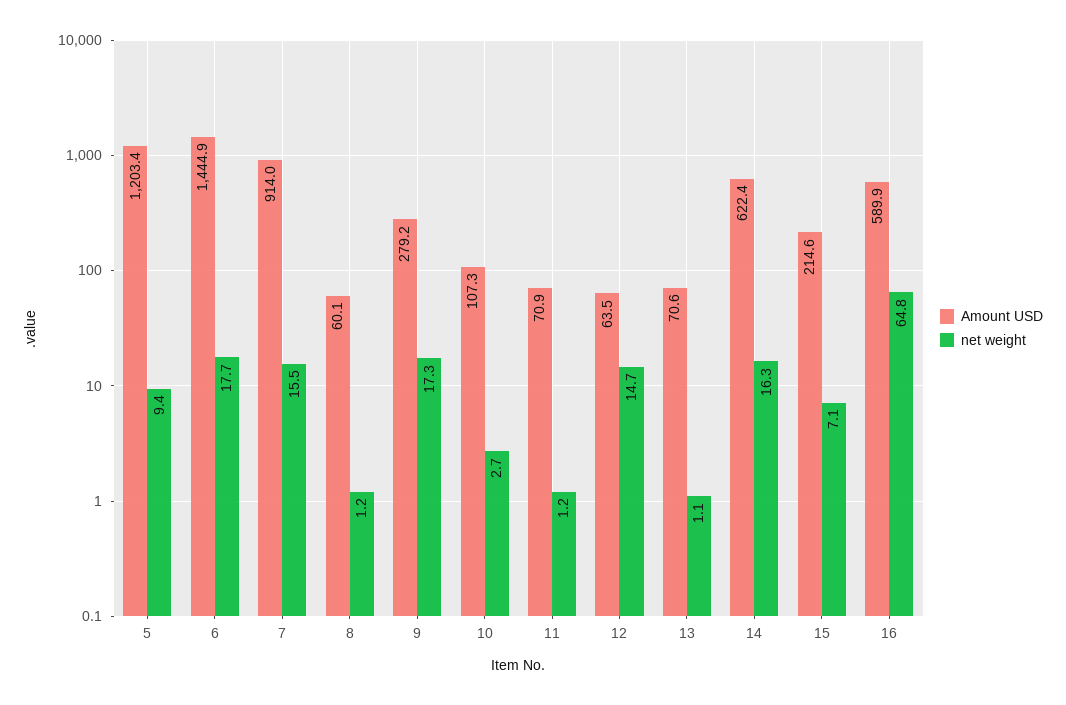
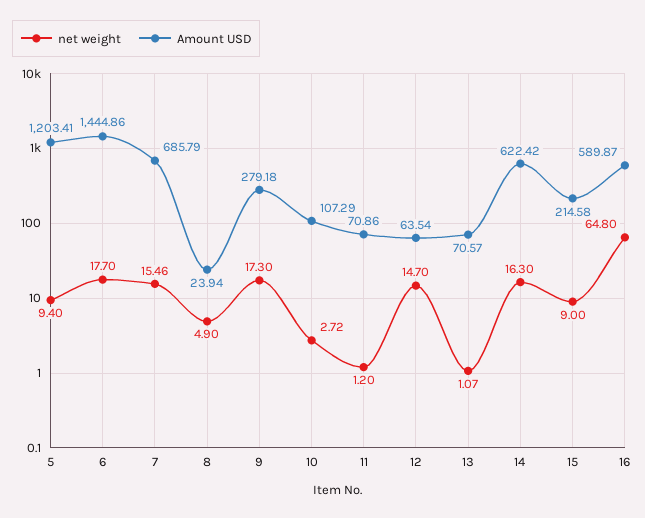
Amount USD, 7: 914 -> 685.79
Amount USD, 8: 60.1 -> 23.94
net weight, 8: 1.2 -> 4.9
net weight, 15: 7.1 -> 9

